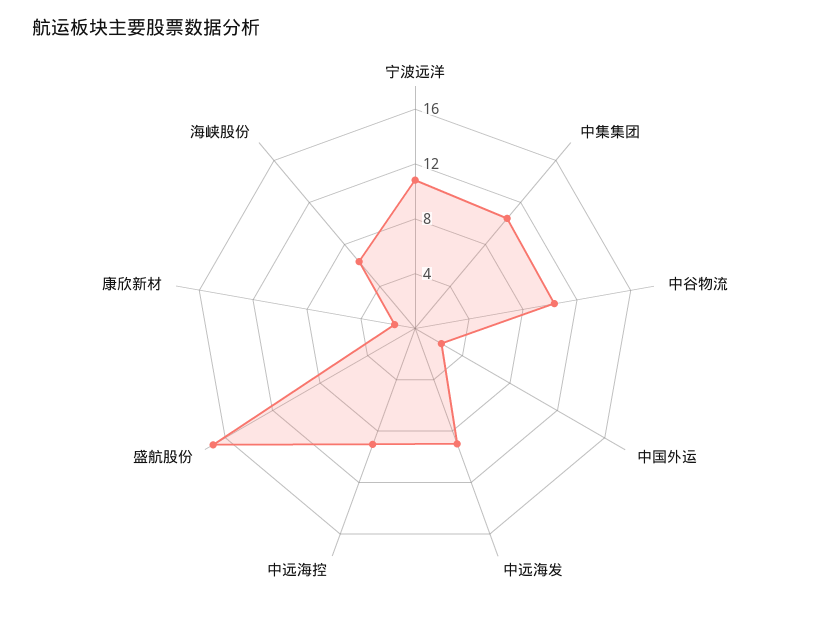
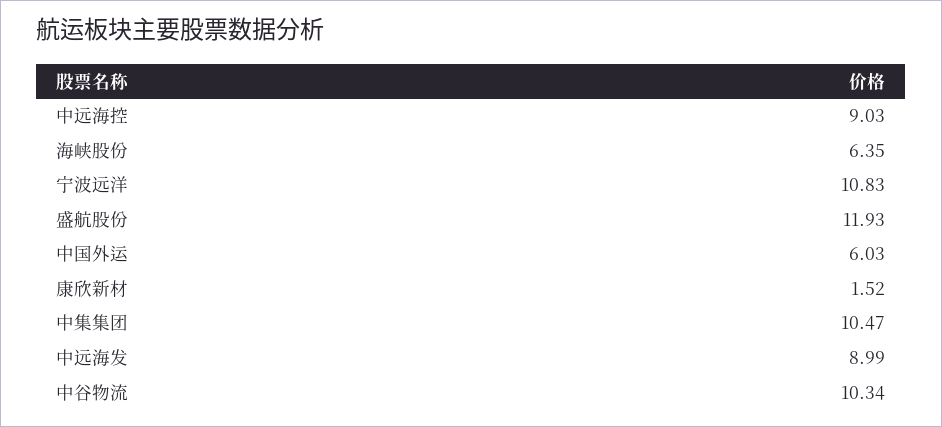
中国外运: 2 -> 6.03
盛航股份: 17 -> 11.93

